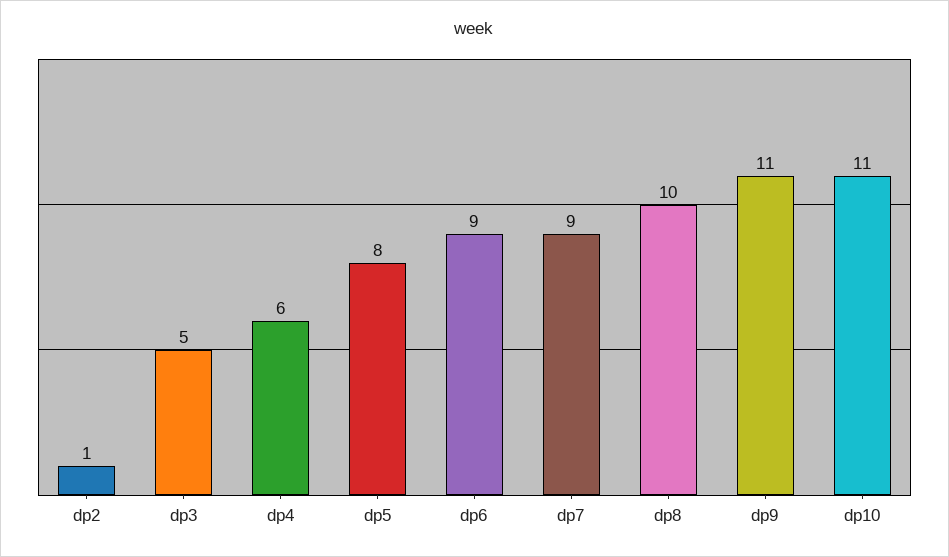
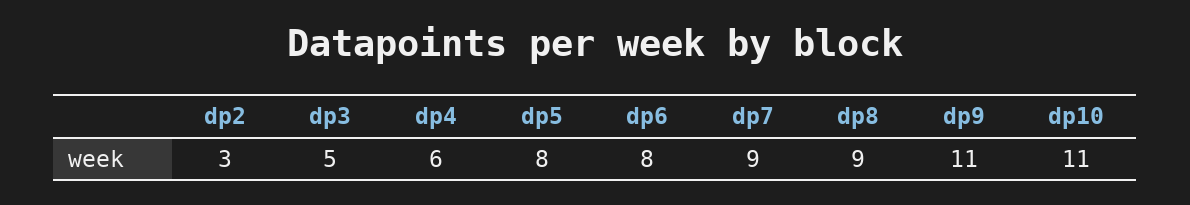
dp2: 1 -> 3
dp6: 9 -> 8
dp8: 10 -> 9

